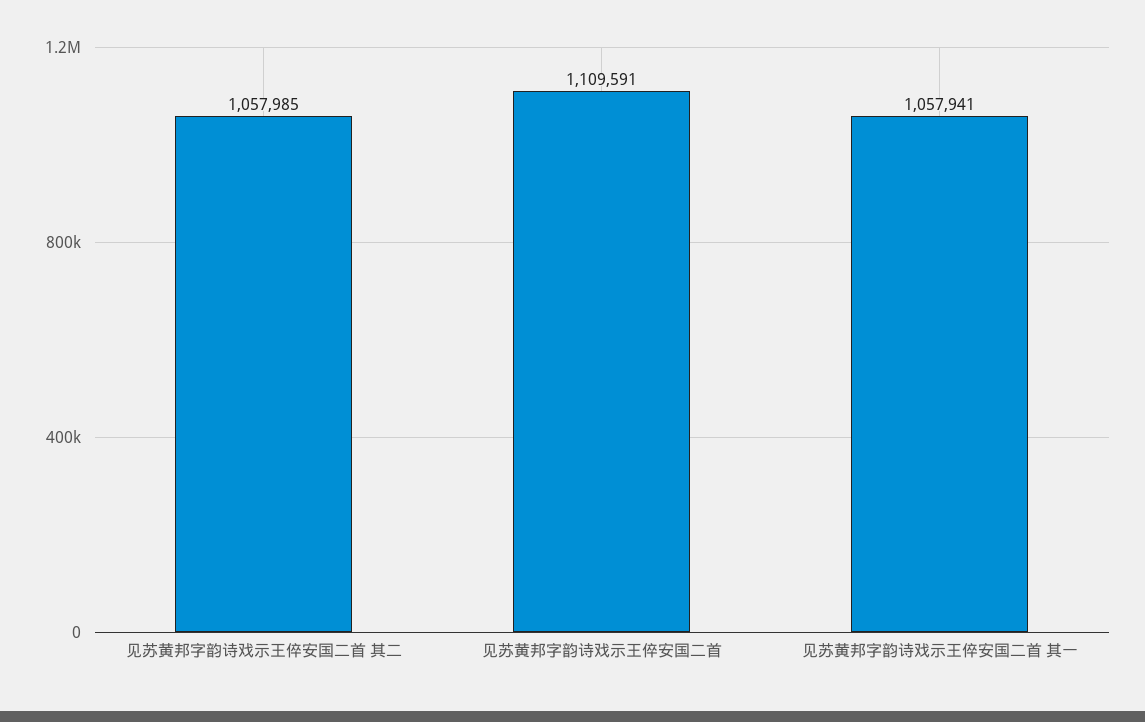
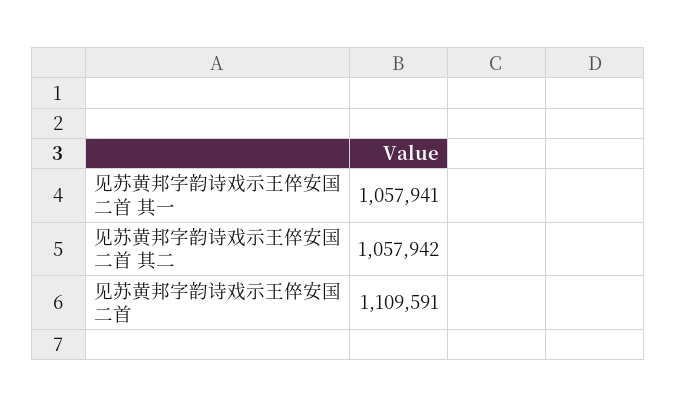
见苏黄邦字韵诗戏示王倅安国二首 其二: 1057985 -> 1057942

